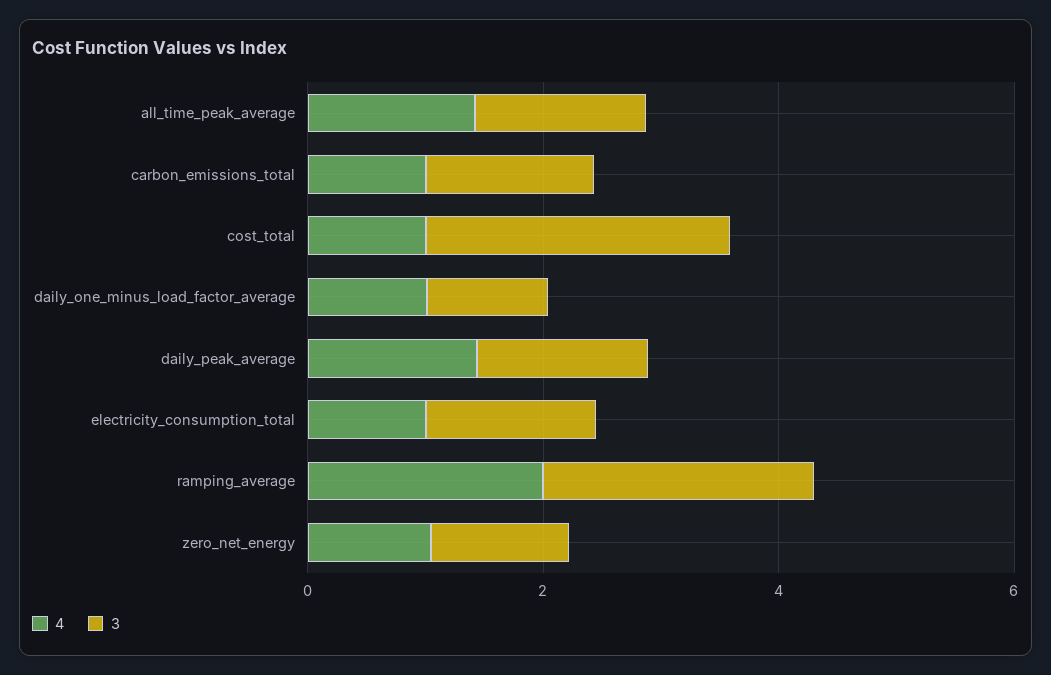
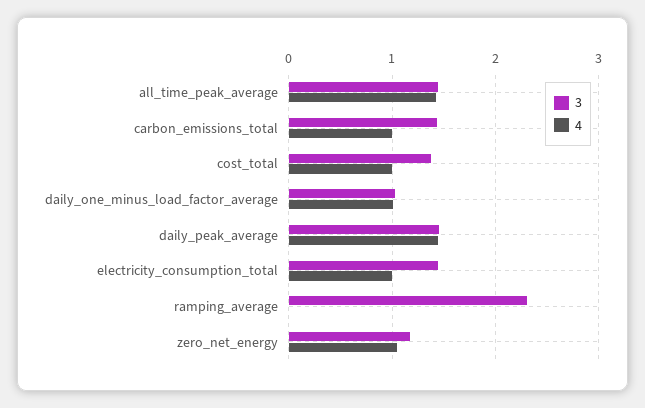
3, cost_total: 2.5 -> 1.4
4, ramping_average: 2 -> 0

